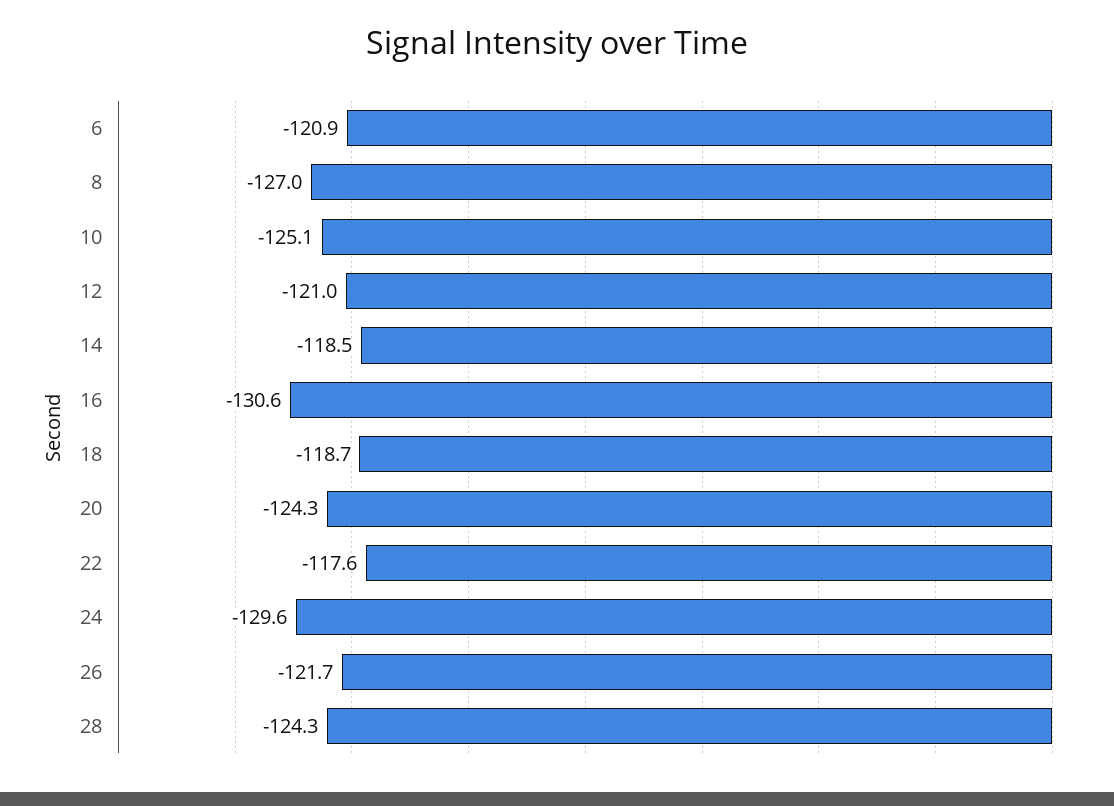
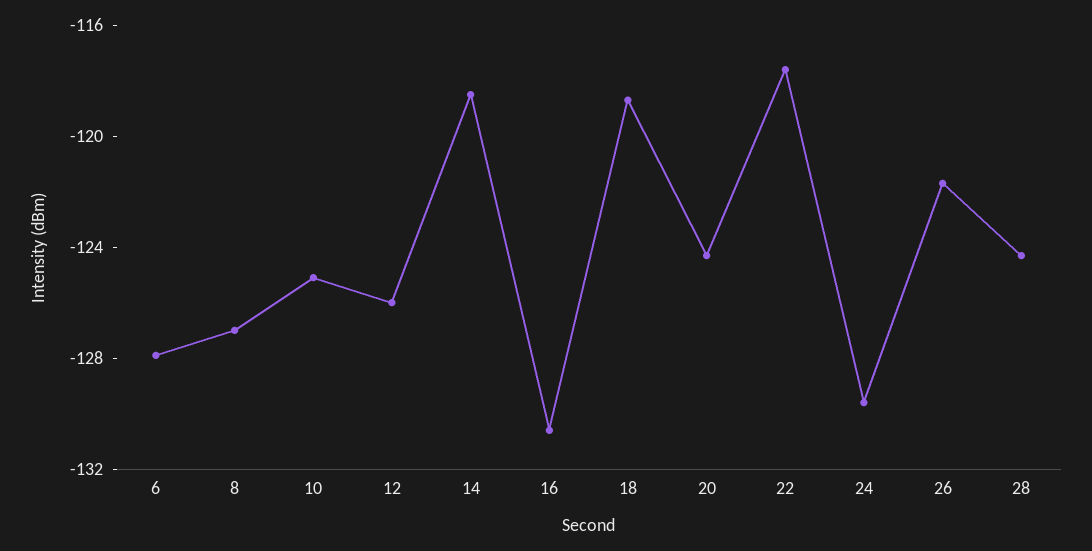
6: -120.9 -> -128
12: -121 -> -126

